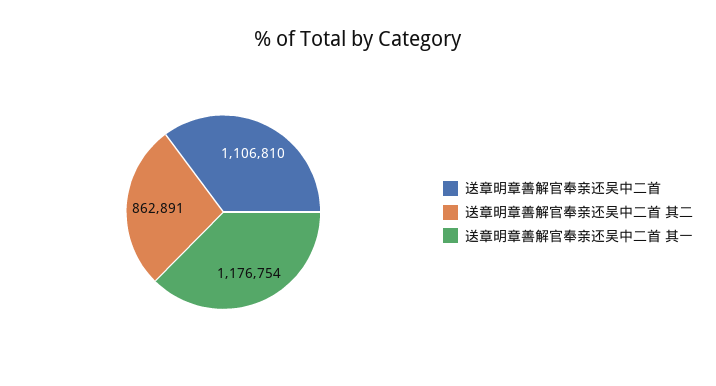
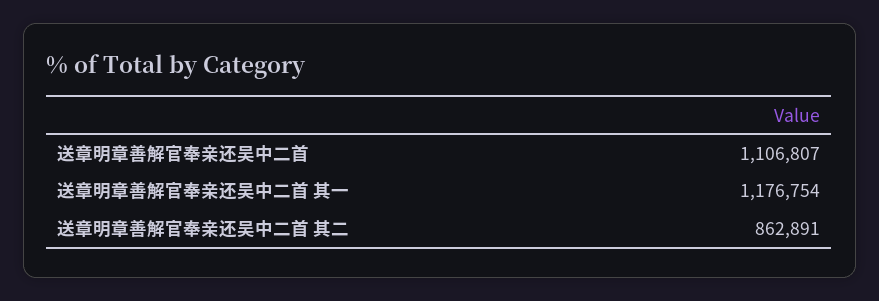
送章明章善解官奉亲还吴中二首: 1106810 -> 1106807

